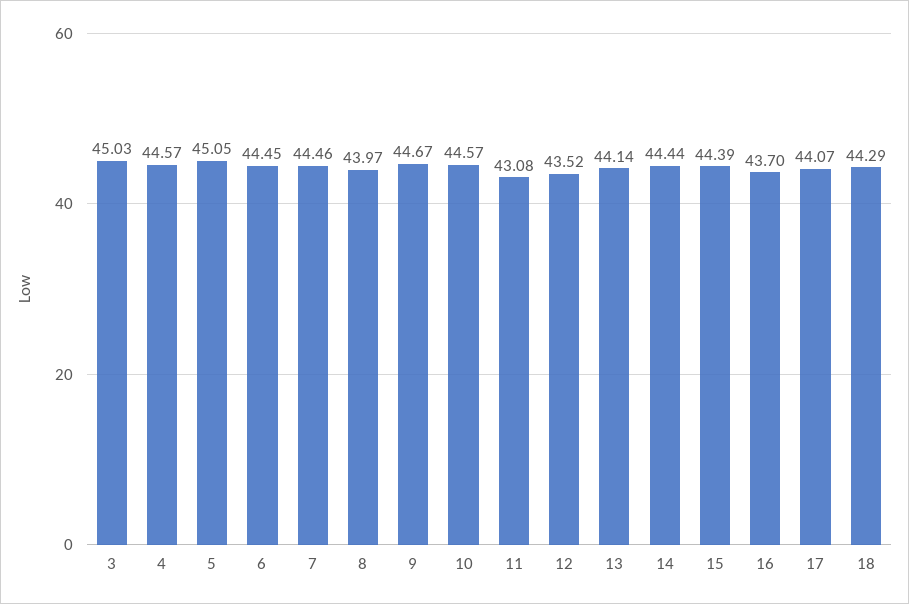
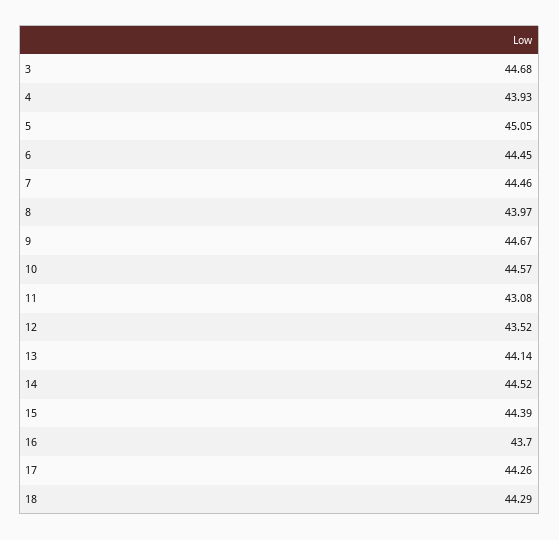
3: 45.03 -> 44.68
4: 44.57 -> 43.93
14: 44.44 -> 44.52
17: 44.07 -> 44.26

